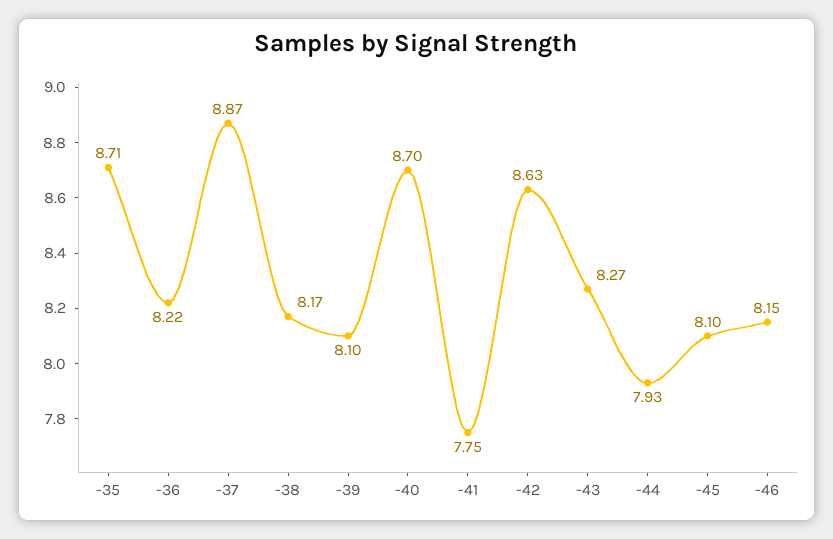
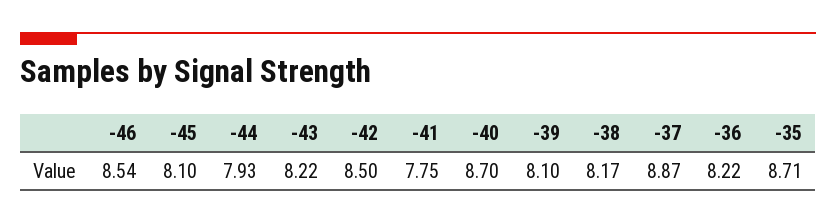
-42: 8.63 -> 8.5
-43: 8.27 -> 8.22
-46: 8.15 -> 8.54

